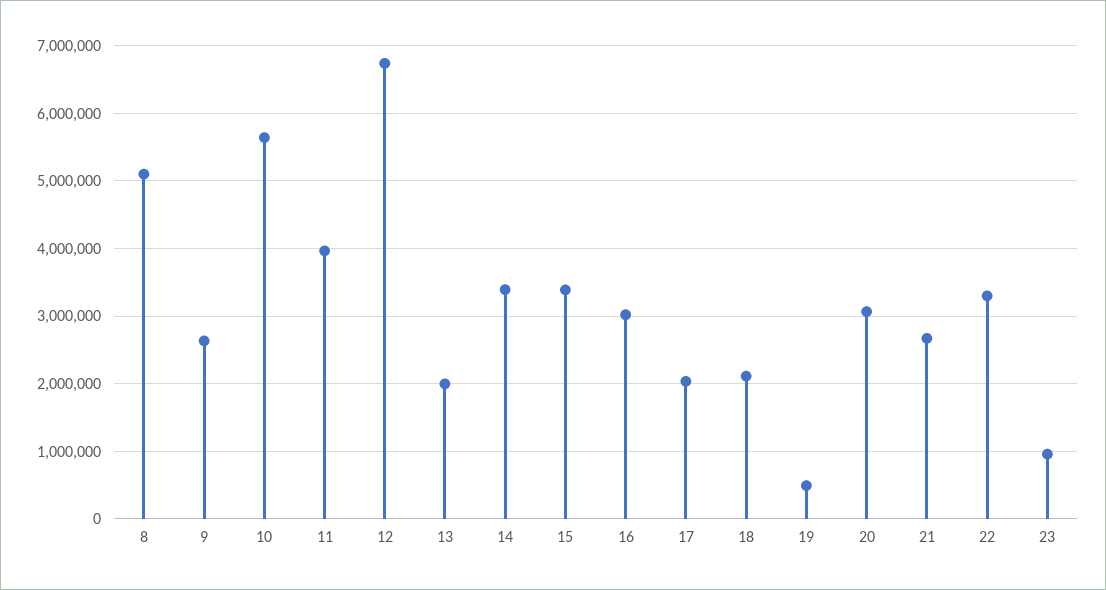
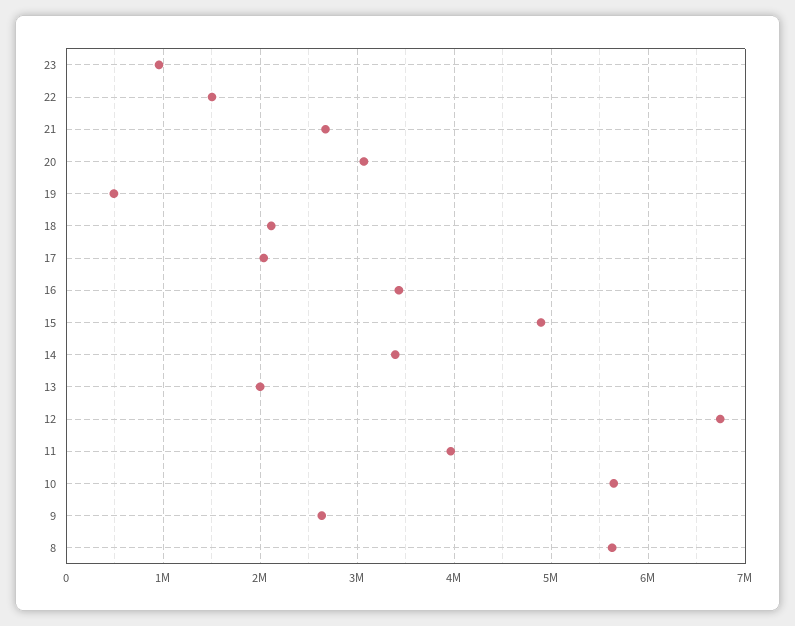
8: 5100000 -> 5600000
15: 3400000 -> 4900000
16: 3000000 -> 3400000
22: 3300000 -> 1500000

